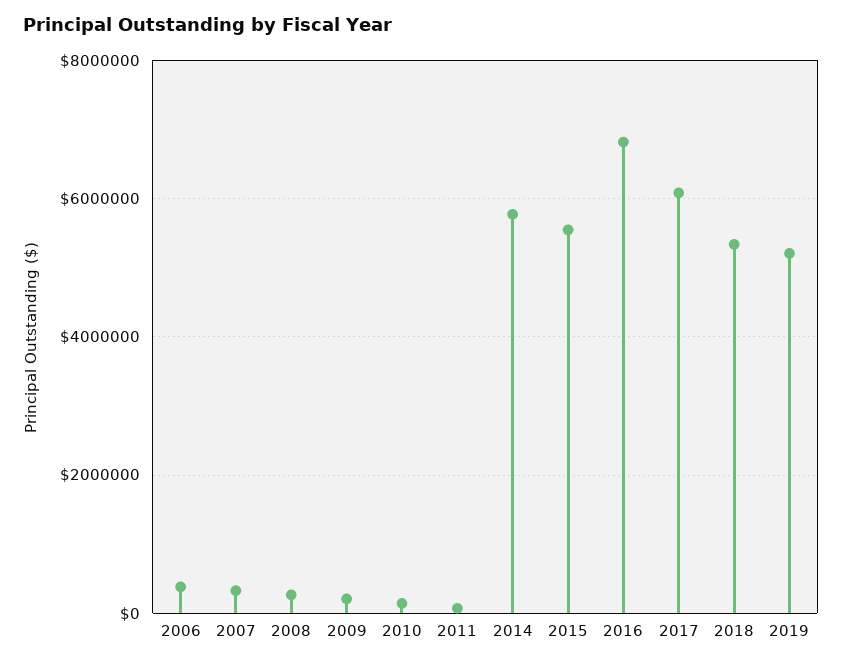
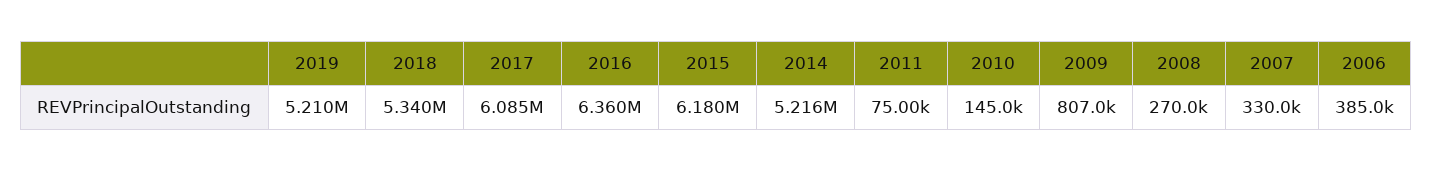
2009: 200000 -> 807000
2014: 5800000 -> 5216000
2015: 5600000 -> 6180000
2016: 6800000 -> 6360000

